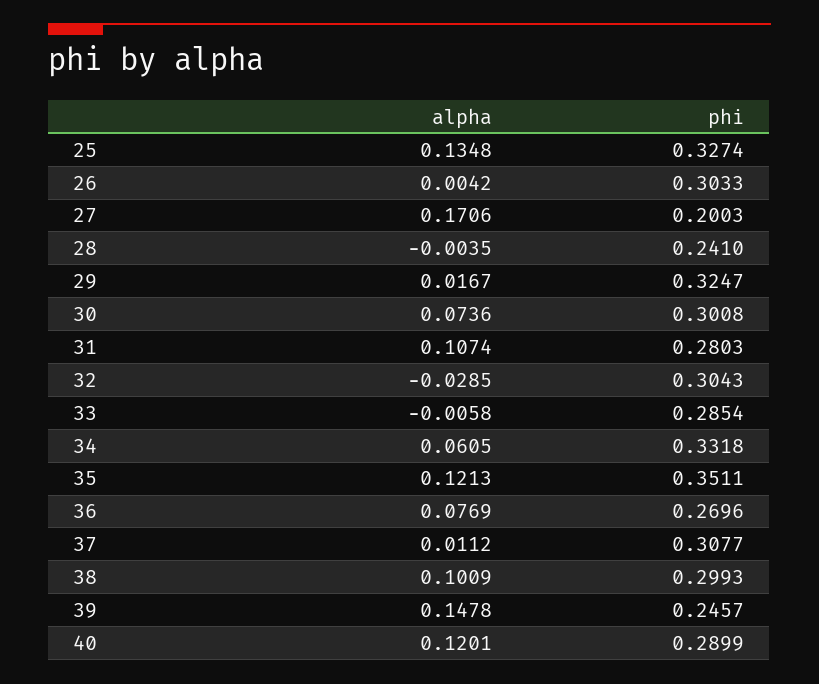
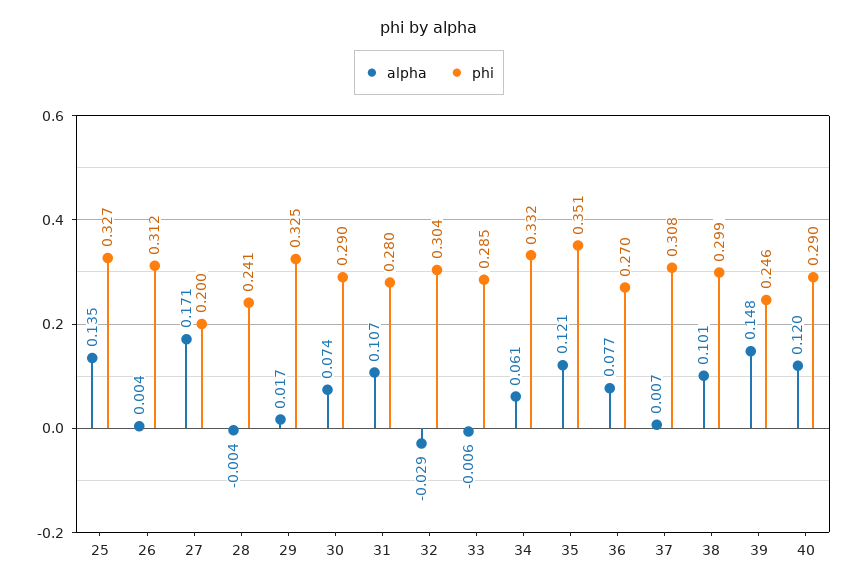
phi, 26: 0.3033 -> 0.312
phi, 30: 0.3008 -> 0.29
alpha, 37: 0.0112 -> 0.007

